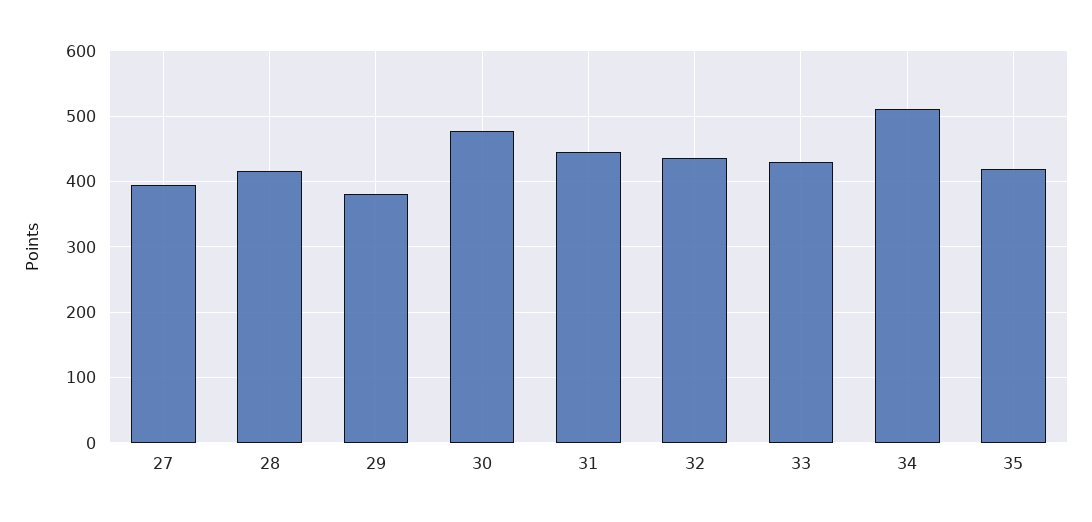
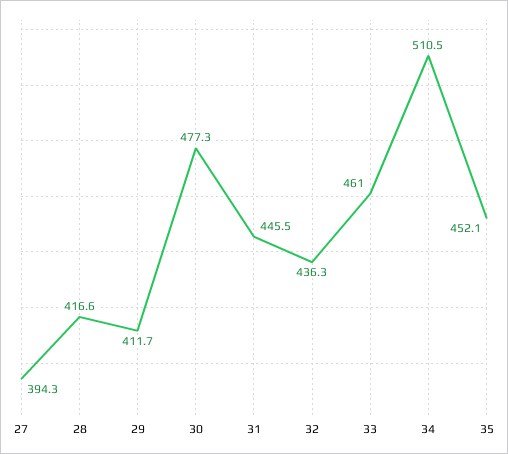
29: 380 -> 411.7
33: 430 -> 461
35: 420 -> 452.1

